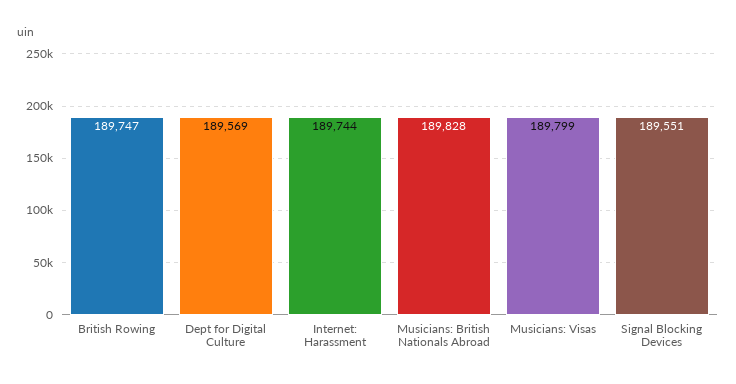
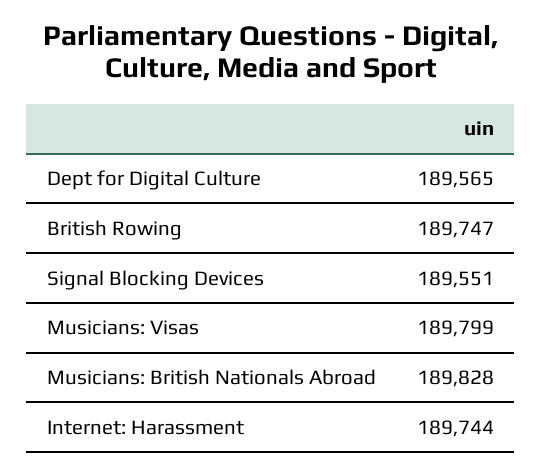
Dept for Digital Culture: 189569 -> 189565

